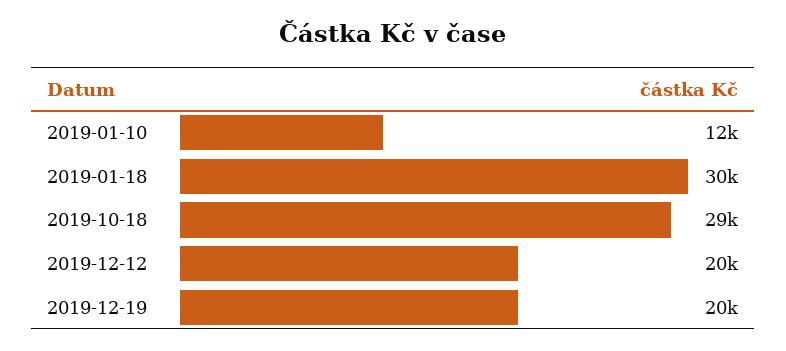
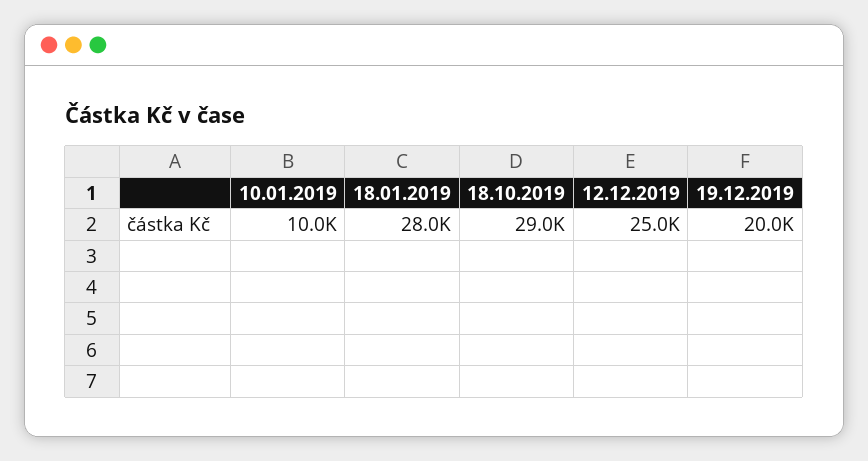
2019-01-10: 12000 -> 10000
2019-01-18: 30000 -> 28000
2019-12-12: 20000 -> 25000

